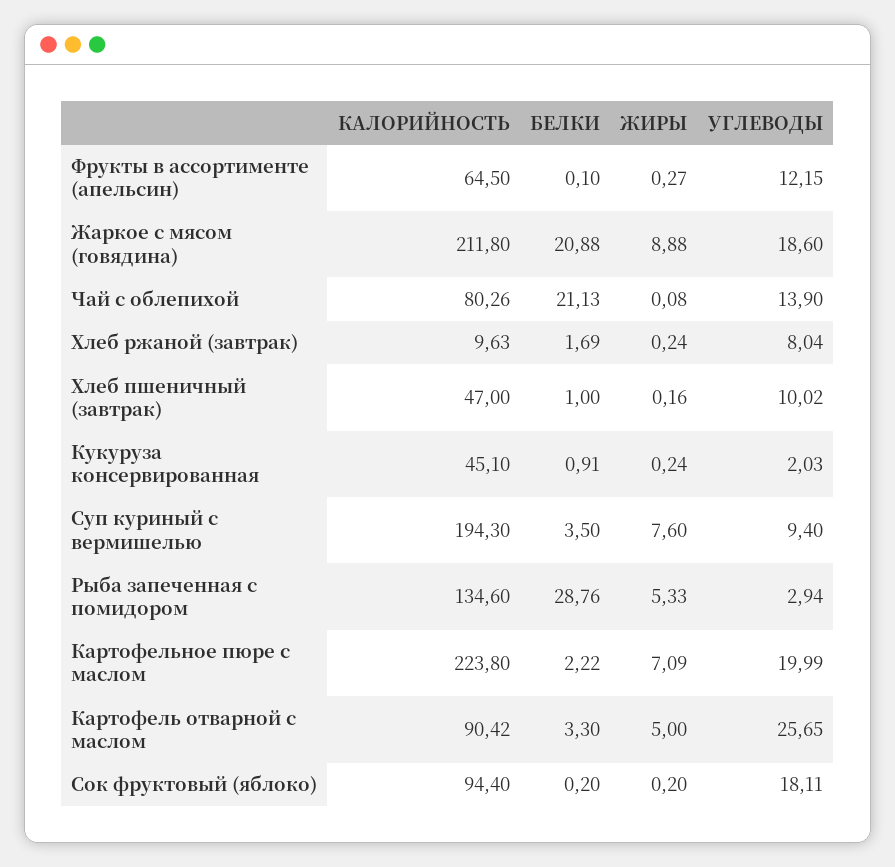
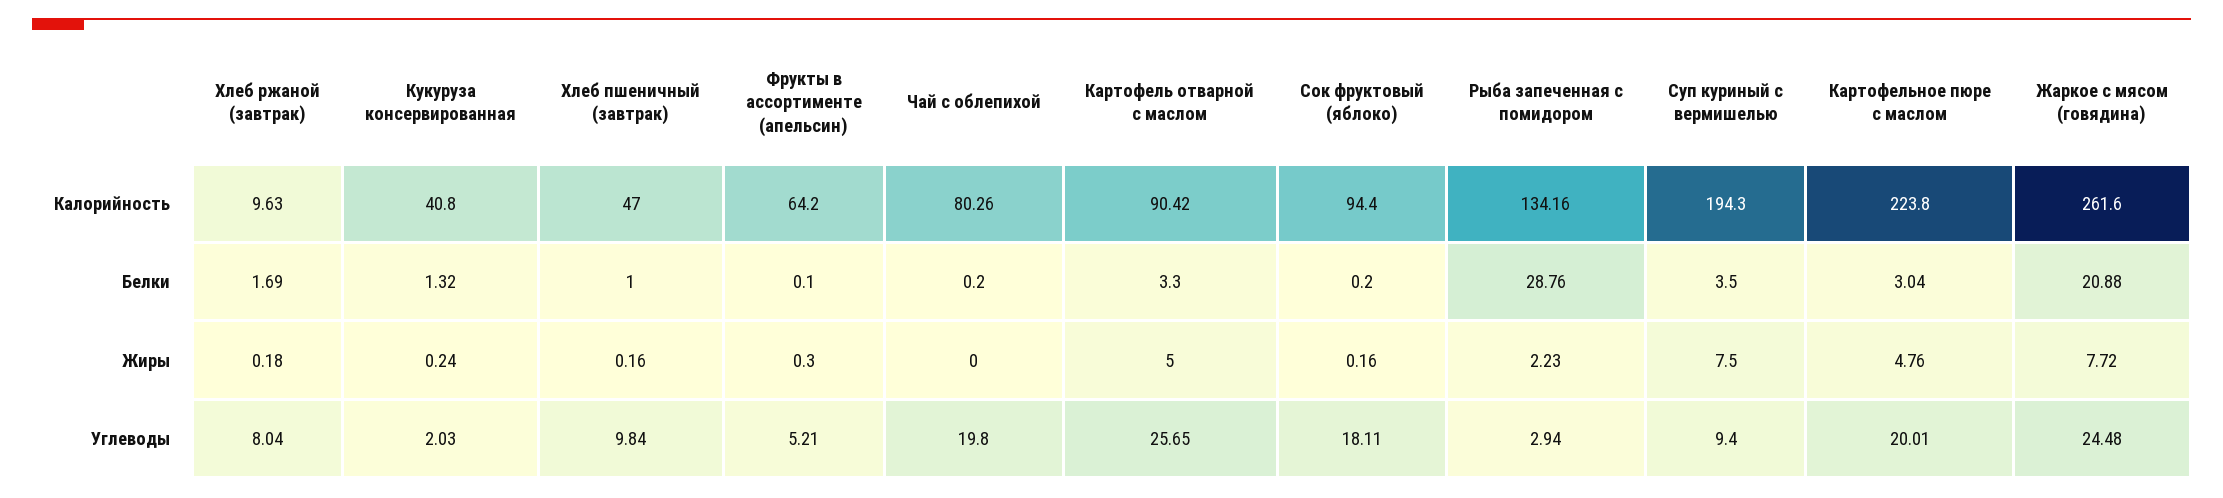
КАЛОРИЙНОСТЬ, Фрукты в ассортименте (апельсин): 64.5 -> 64.2
ЖИРЫ, Фрукты в ассортименте (апельсин): 0.27 -> 0.3
УГЛЕВОДЫ, Фрукты в ассортименте (апельсин): 12.15 -> 5.21
КАЛОРИЙНОСТЬ, Жаркое с мясом (говядина): 211.8 -> 261.6
ЖИРЫ, Жаркое с мясом (говядина): 8.88 -> 7.72
УГЛЕВОДЫ, Жаркое с мясом (говядина): 18.6 -> 24.48
БЕЛКИ, Чай с облепихой: 21.13 -> 0.2
ЖИРЫ, Чай с облепихой: 0.08 -> 0
УГЛЕВОДЫ, Чай с облепихой: 13.9 -> 19.8
ЖИРЫ, Хлеб ржаной (завтрак): 0.24 -> 0.18
УГЛЕВОДЫ, Хлеб пшеничный (завтрак): 10.02 -> 9.84
КАЛОРИЙНОСТЬ, Кукуруза консервированная: 45.1 -> 40.8
БЕЛКИ, Кукуруза консервированная: 0.91 -> 1.32
ЖИРЫ, Суп куриный с вермишелью: 7.6 -> 7.5
КАЛОРИЙНОСТЬ, Рыба запеченная с помидором: 134.6 -> 134.16
ЖИРЫ, Рыба запеченная с помидором: 5.33 -> 2.23
БЕЛКИ, Картофельное пюре с маслом: 2.22 -> 3.04
ЖИРЫ, Картофельное пюре с маслом: 7.09 -> 4.76
УГЛЕВОДЫ, Картофельное пюре с маслом: 19.99 -> 20.01
ЖИРЫ, Сок фруктовый (яблоко): 0.2 -> 0.16

